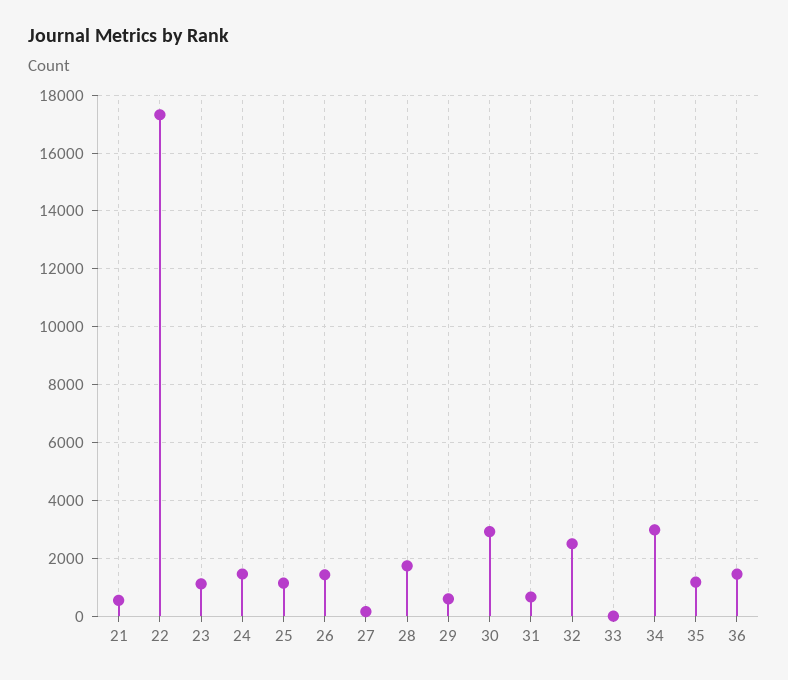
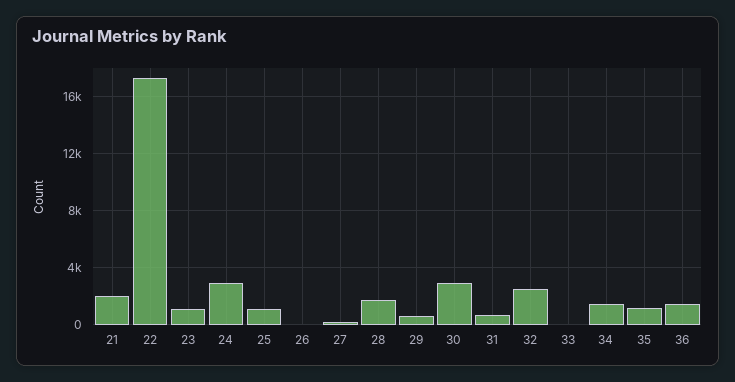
21: 500 -> 2000
24: 1500 -> 3000
26: 1500 -> 0
34: 3000 -> 1500

